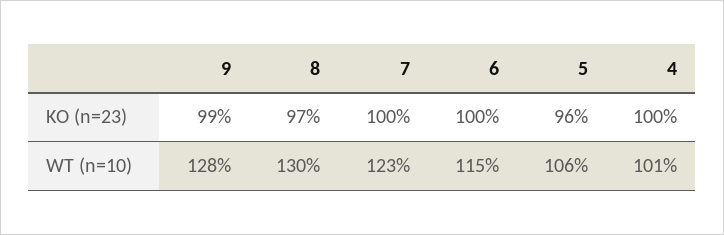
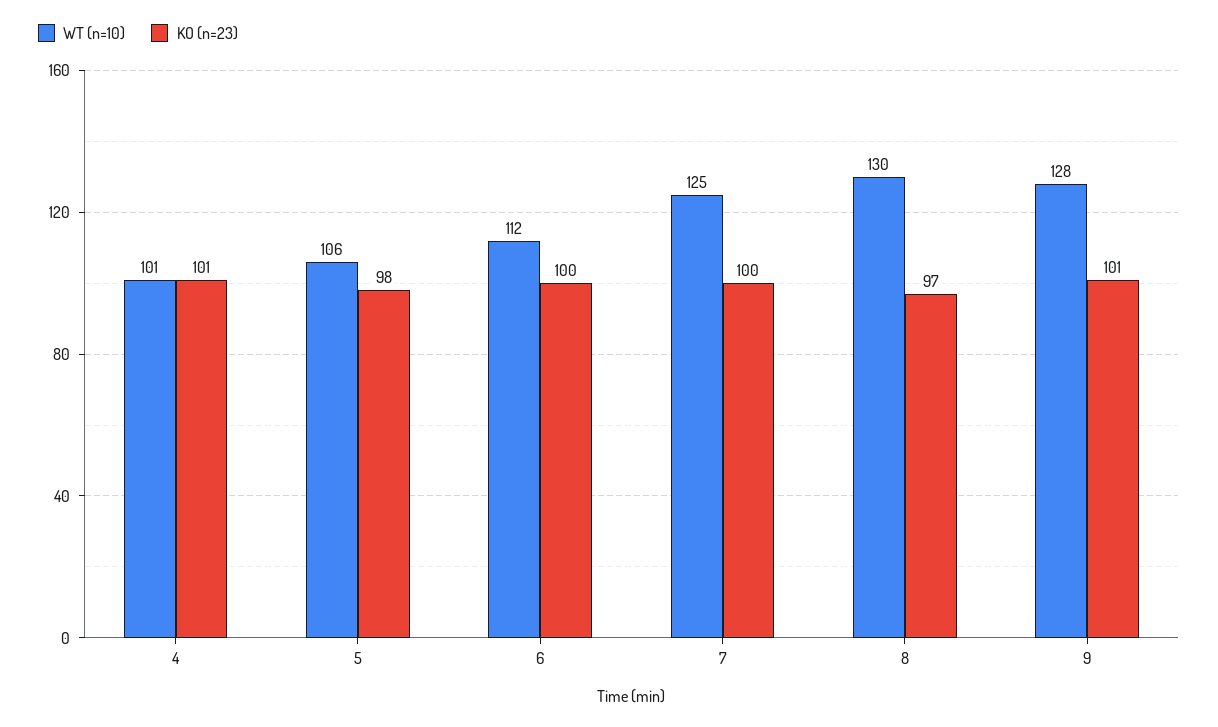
KO (n=23), 9: 99 -> 101
KO (n=23), 5: 96 -> 98
KO (n=23), 4: 100 -> 101
WT (n=10), 7: 123 -> 125
WT (n=10), 6: 115 -> 112

